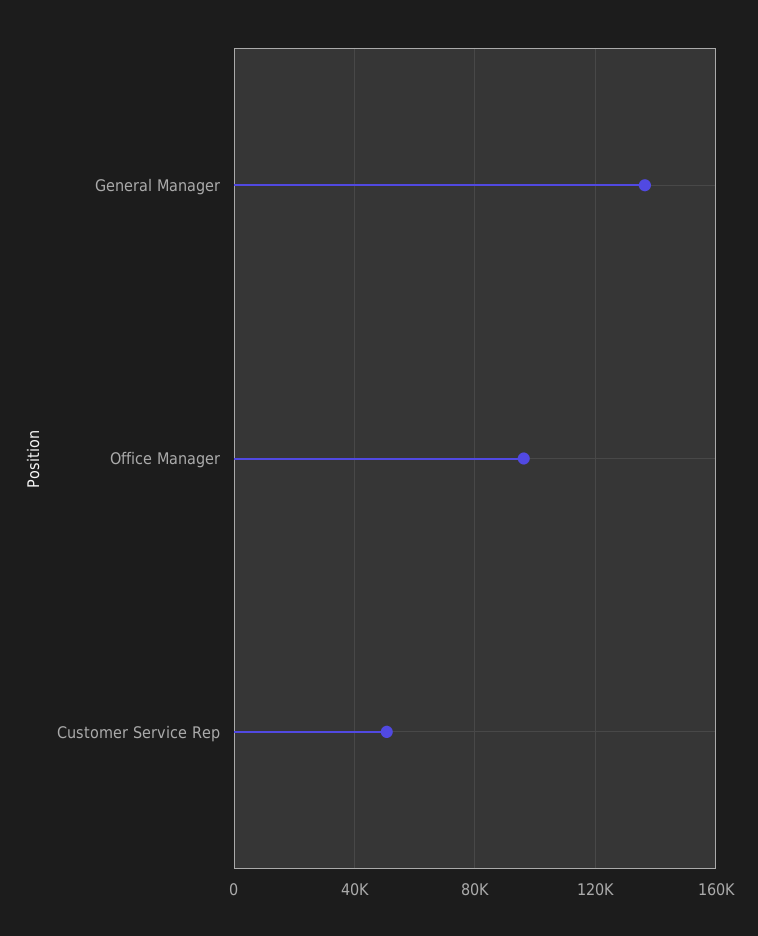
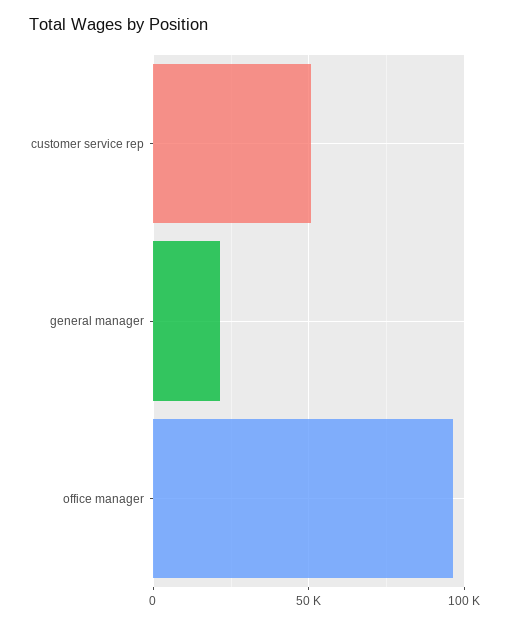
General Manager: 135000 -> 20000

